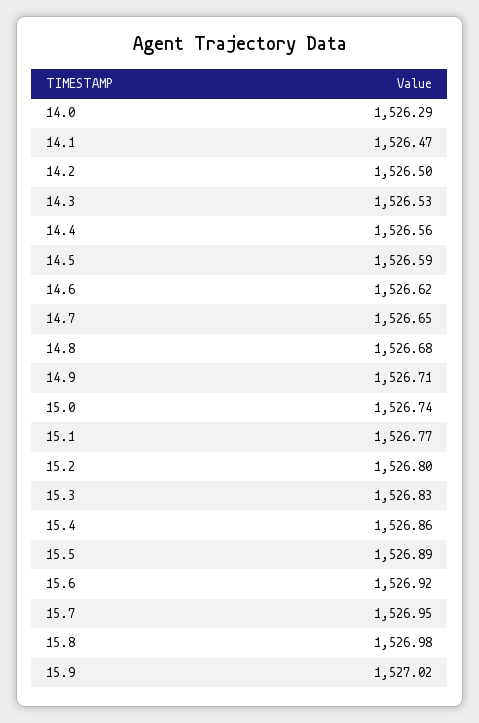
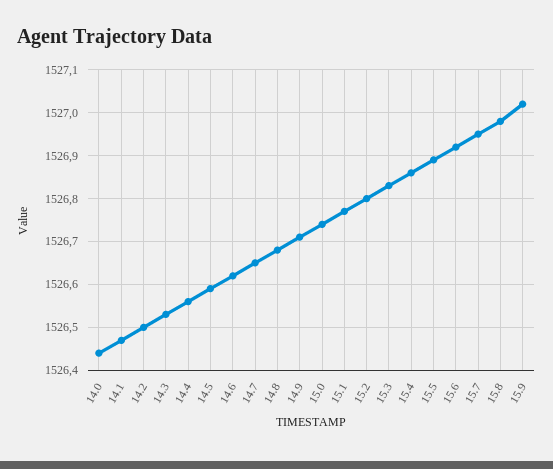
14.0: 1526.29 -> 1526.45

